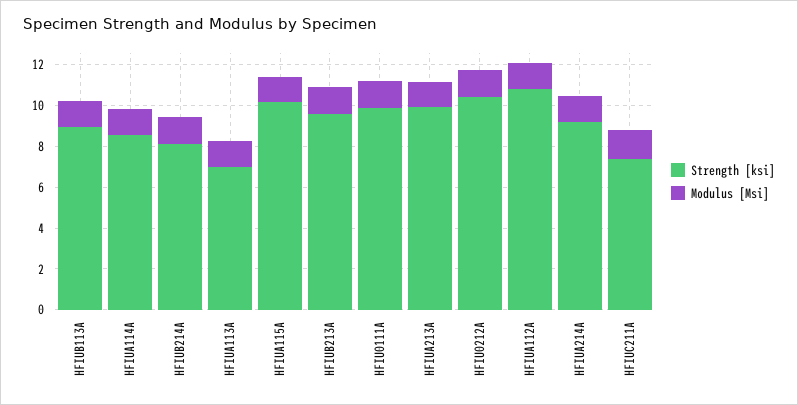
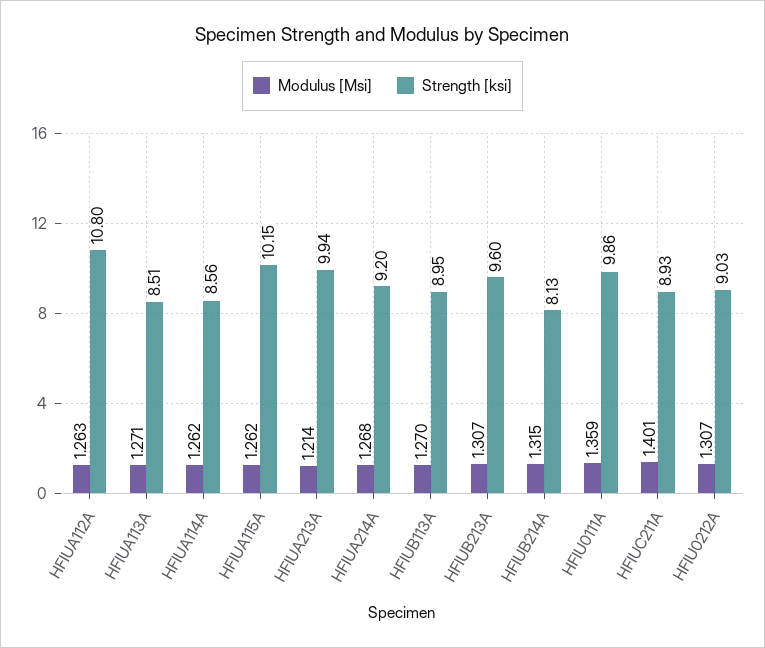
Strength [ksi], HFIUA113A: 7 -> 8.51
Strength [ksi], HFIU0212A: 10.5 -> 9.03
Strength [ksi], HFIUC211A: 7.5 -> 8.93

